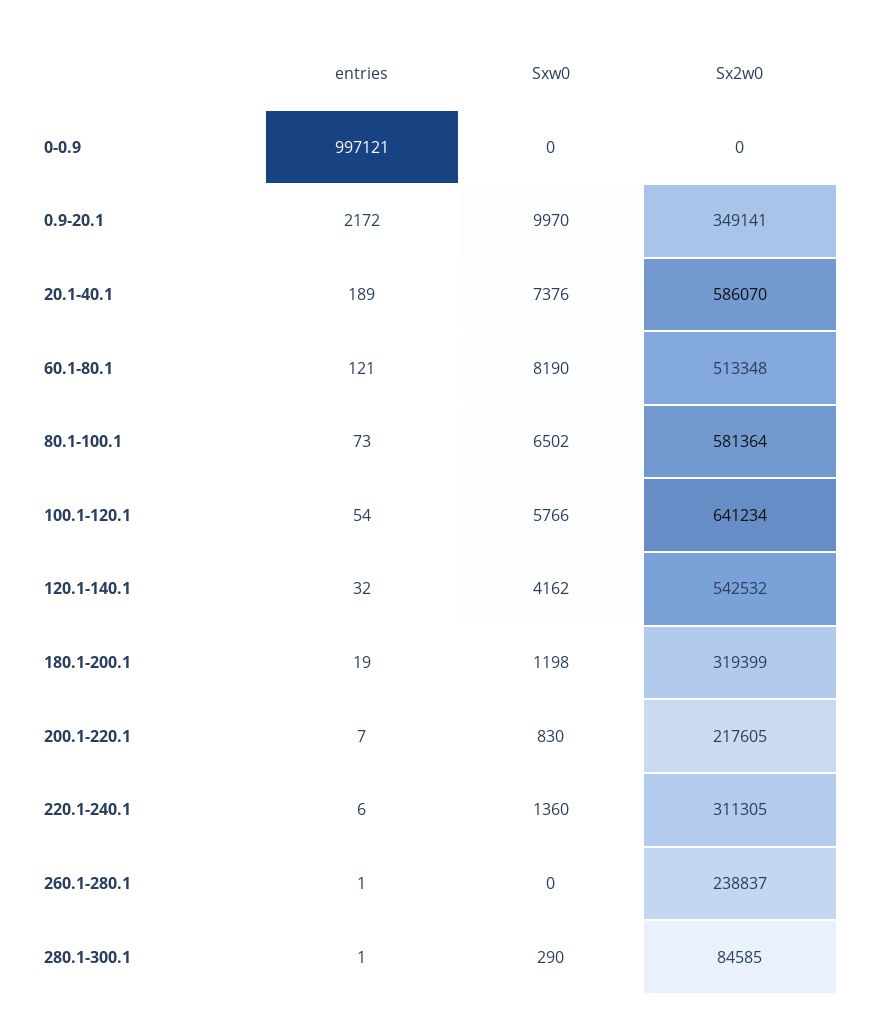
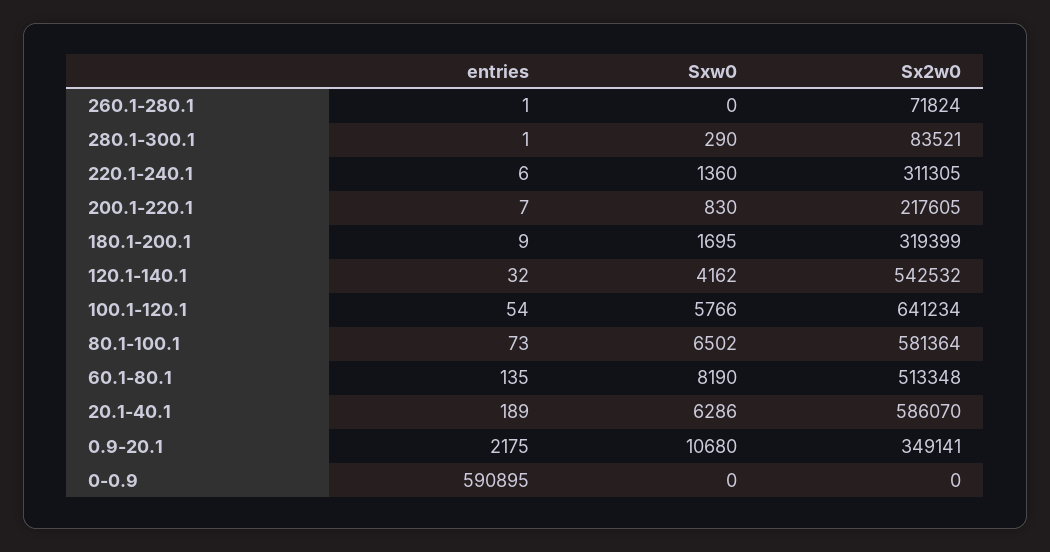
entries, 0-0.9: 997121 -> 590895
entries, 0.9-20.1: 2172 -> 2175
Sxw0, 0.9-20.1: 9970 -> 10680
Sxw0, 20.1-40.1: 7376 -> 6286
entries, 60.1-80.1: 121 -> 135
entries, 180.1-200.1: 19 -> 9
Sxw0, 180.1-200.1: 1198 -> 1695
Sx2w0, 260.1-280.1: 238837 -> 71824
Sx2w0, 280.1-300.1: 84585 -> 83521

